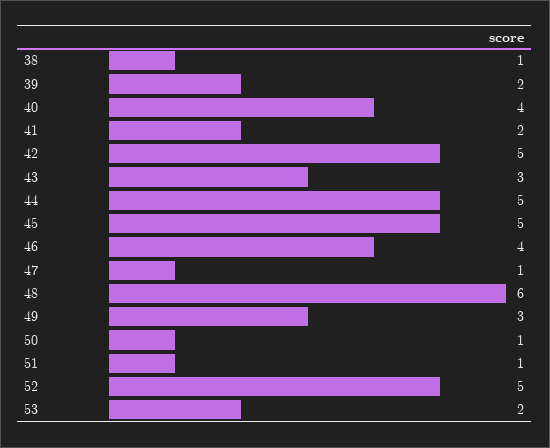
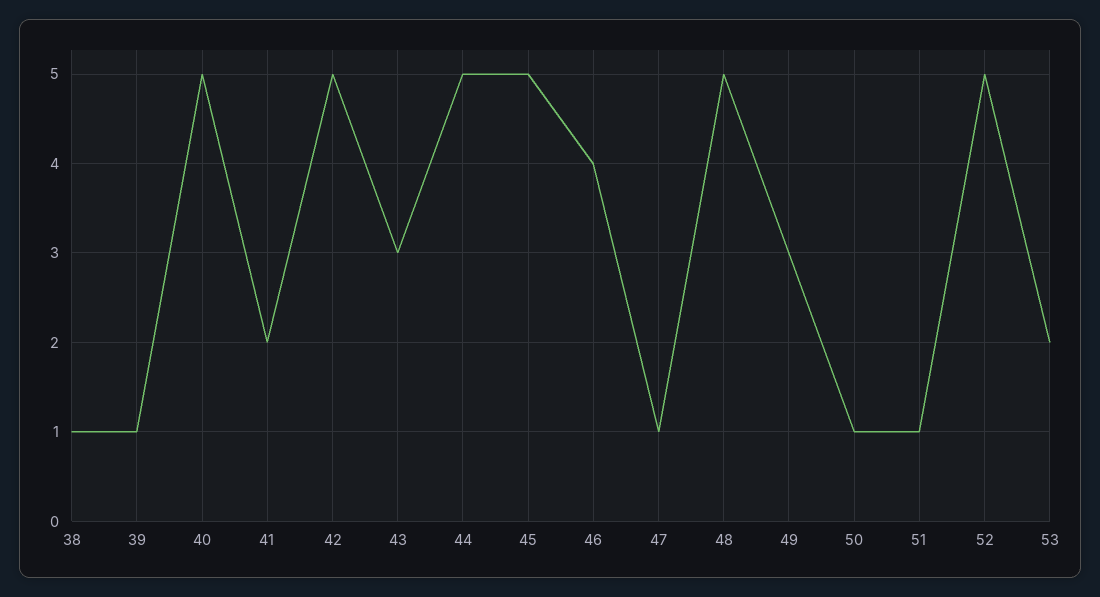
39: 2 -> 1
40: 4 -> 5
48: 6 -> 5

